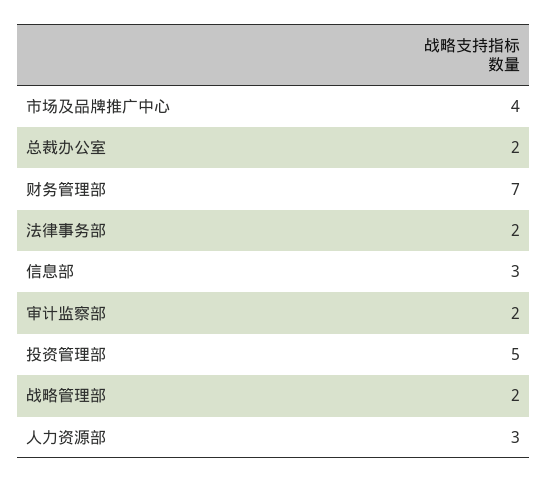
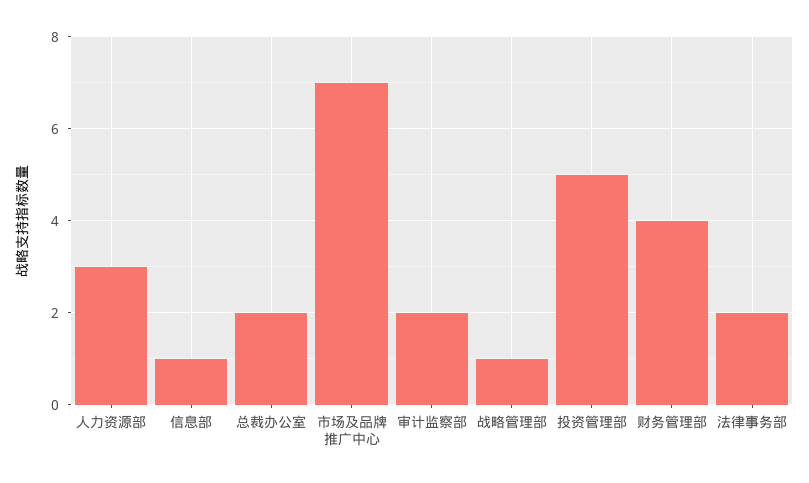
市场及品牌推广中心: 4 -> 7
财务管理部: 7 -> 4
信息部: 3 -> 1
战略管理部: 2 -> 1

